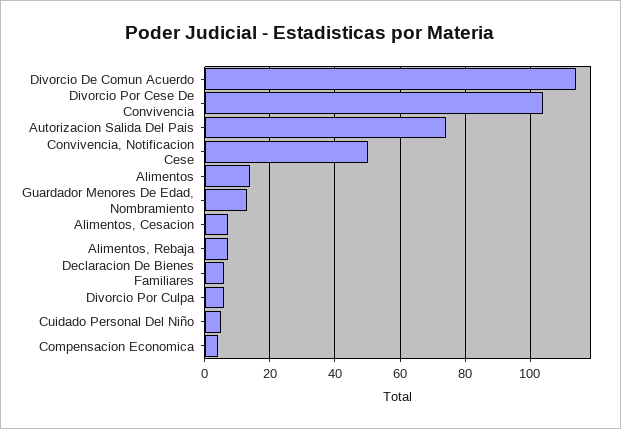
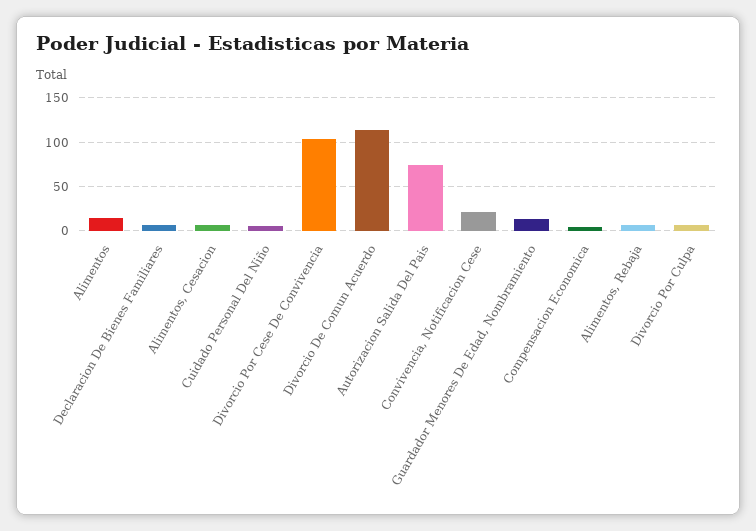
Convivencia, Notificacion Cese: 50 -> 20

